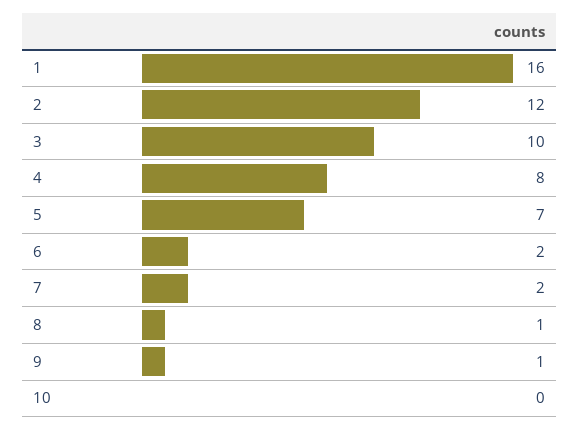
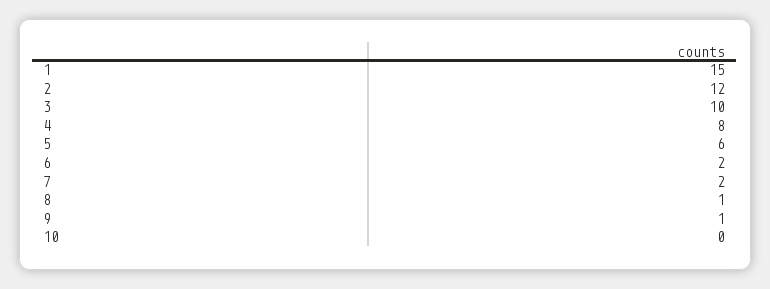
1: 16 -> 15
5: 7 -> 6

